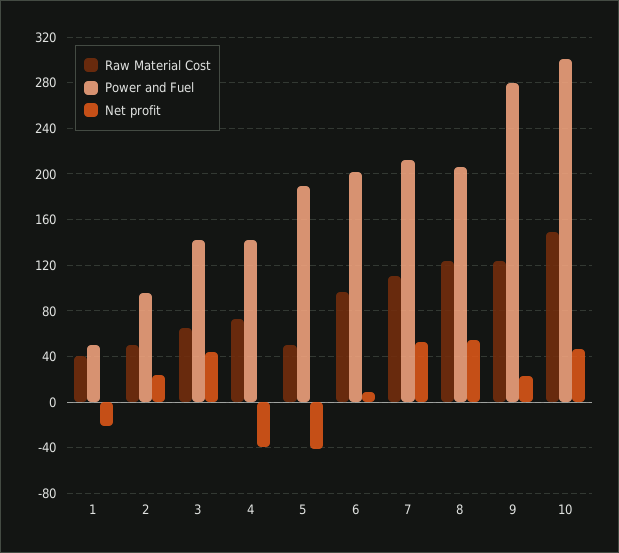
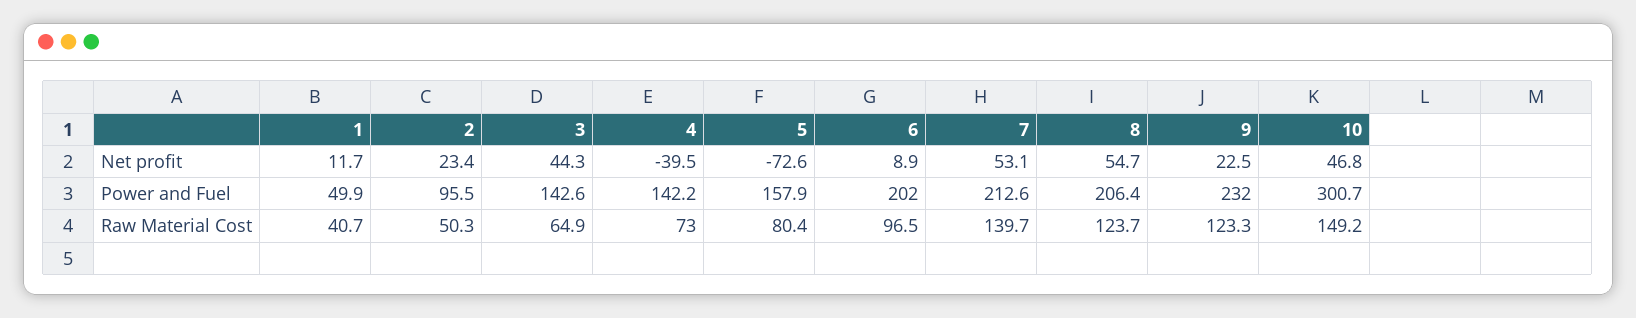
Net profit, 1: -20 -> 11.7
Raw Material Cost, 5: 50 -> 80.4
Power and Fuel, 5: 190 -> 157.9
Net profit, 5: -40 -> -72.6
Raw Material Cost, 7: 110 -> 139.7
Power and Fuel, 9: 280 -> 232

